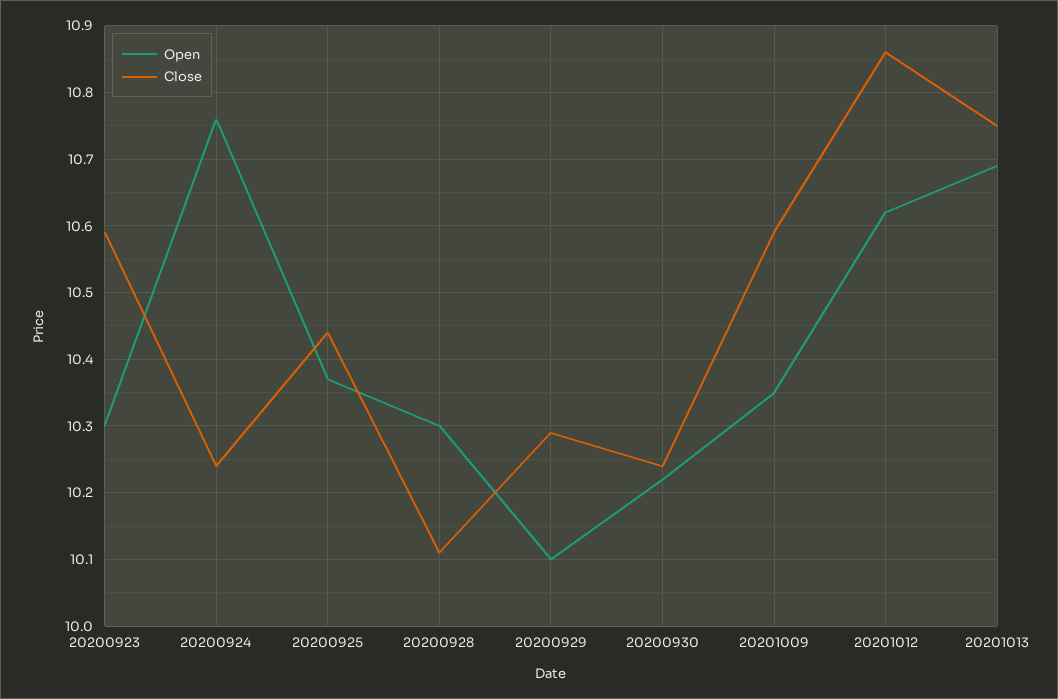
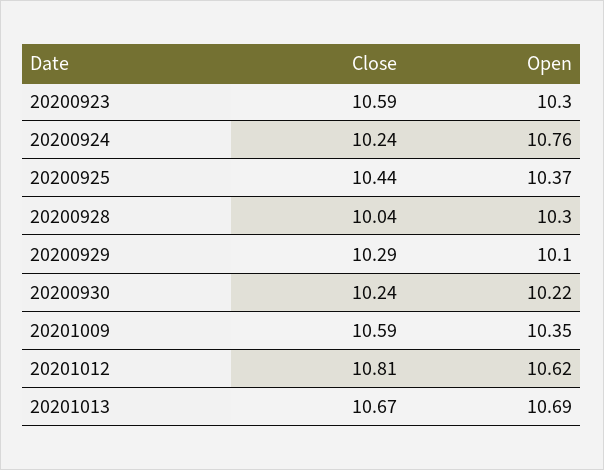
Close, 20200928: 10.11 -> 10.04
Close, 20201012: 10.86 -> 10.81
Close, 20201013: 10.75 -> 10.67

